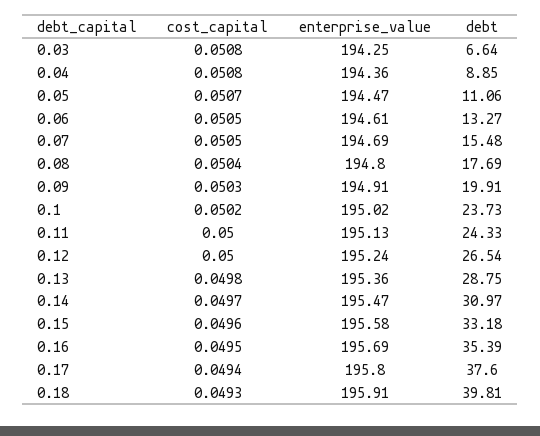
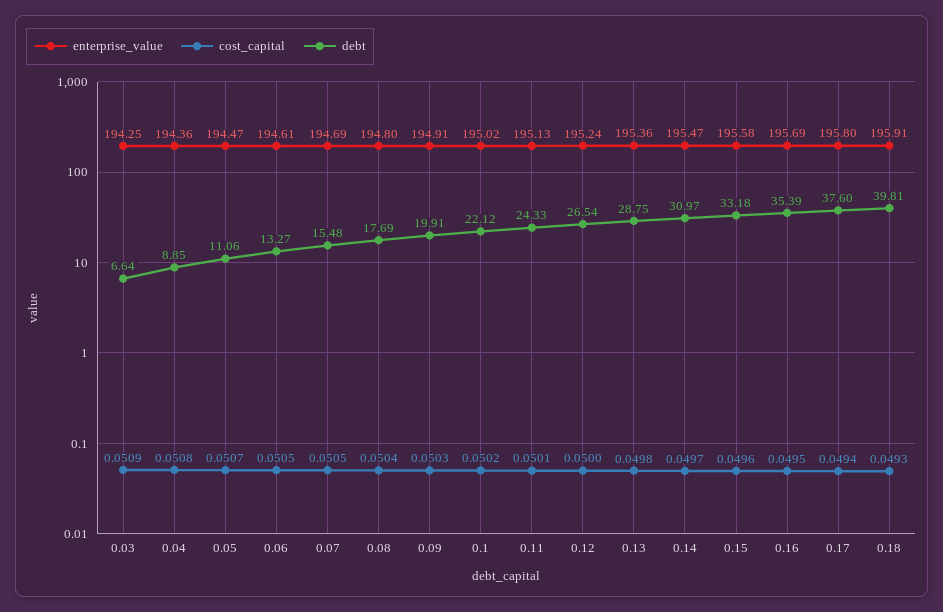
cost_capital, 0.03: 0.0508 -> 0.0509
debt, 0.1: 23.73 -> 22.12
cost_capital, 0.11: 0.05 -> 0.0501

